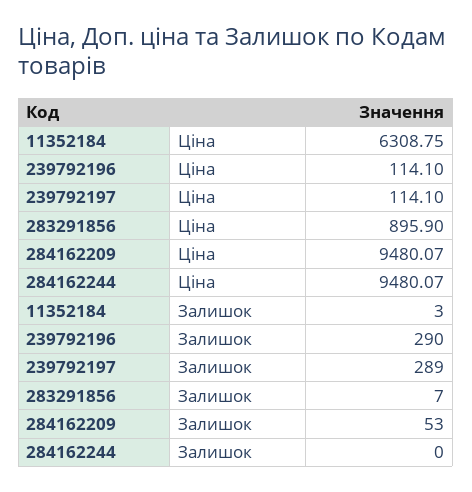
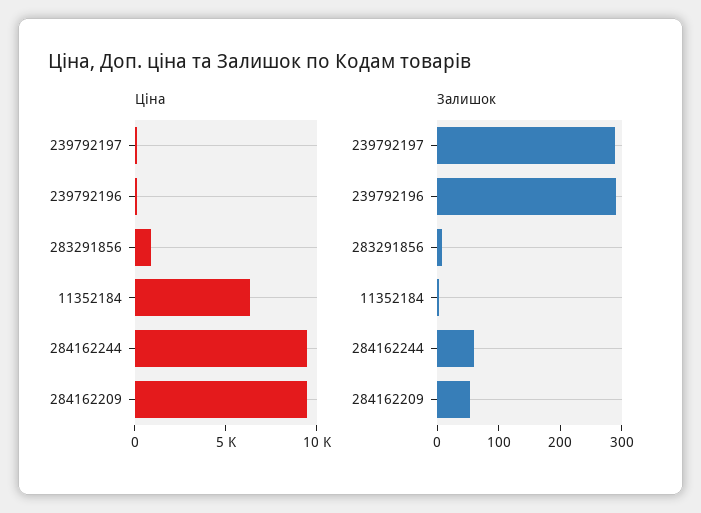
Залишок, 284162244: 0 -> 60

